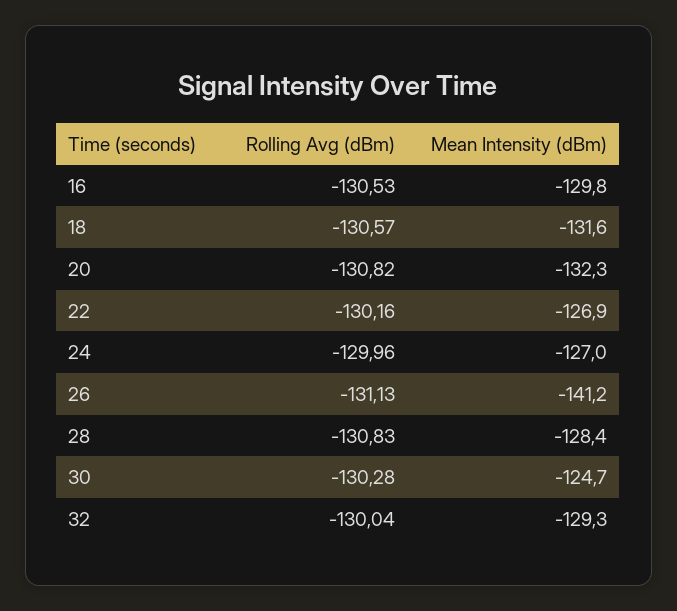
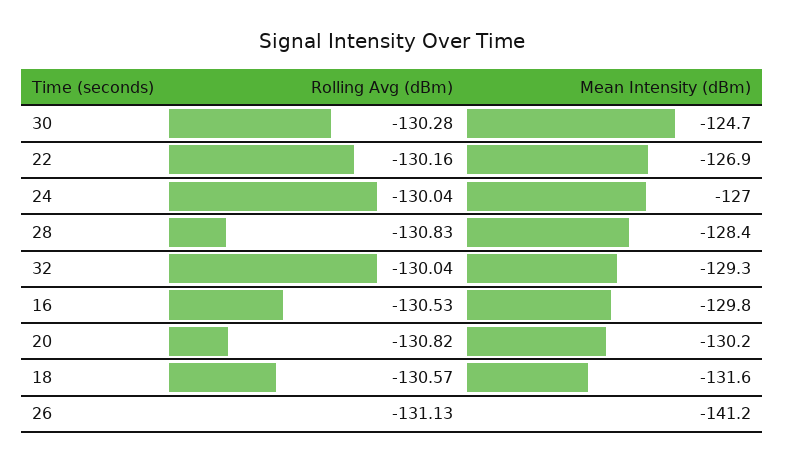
Mean Intensity (dBm), 20: -132.3 -> -130.2
Rolling Avg (dBm), 24: -129.96 -> -130.04

